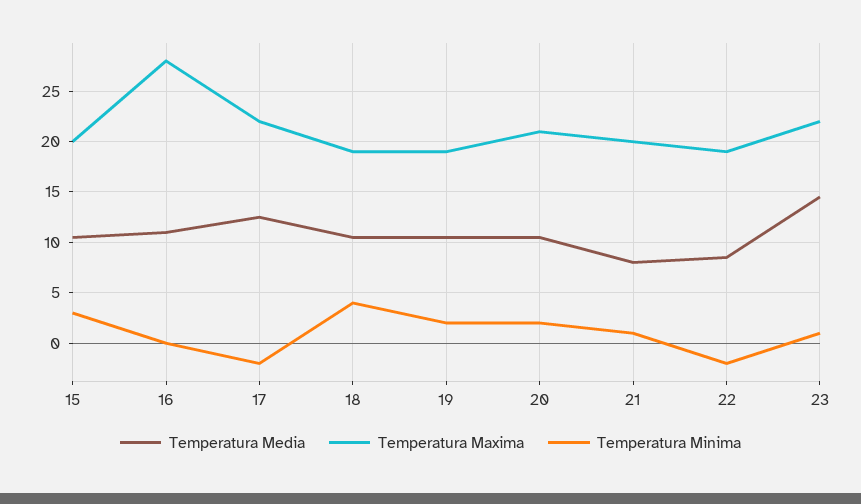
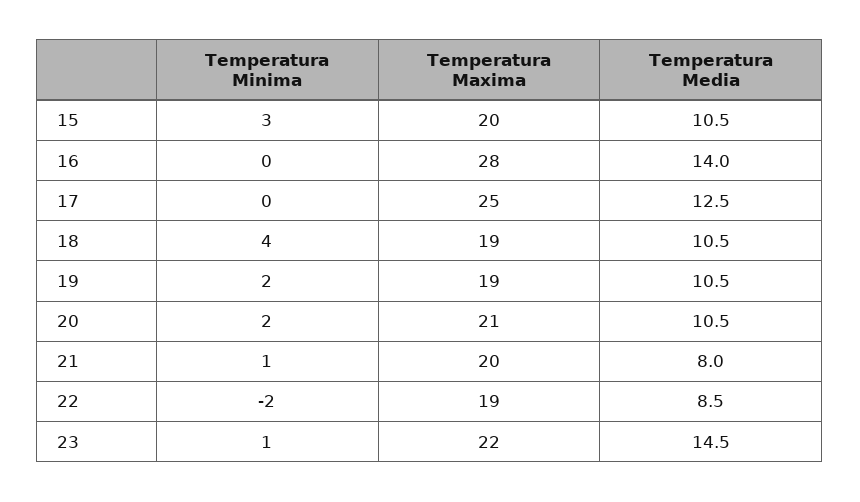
Temperatura Media, 16: 11 -> 14
Temperatura Maxima, 17: 22 -> 25
Temperatura Minima, 17: -2 -> 0

